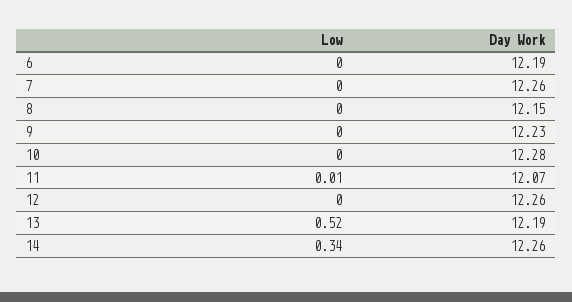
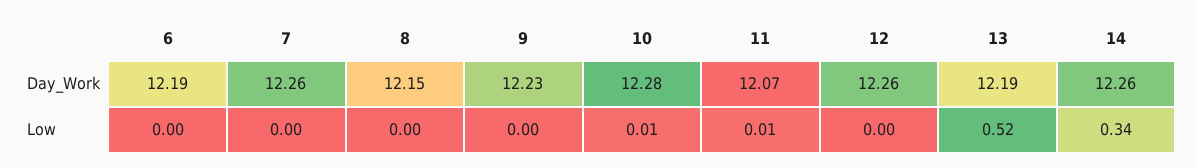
Low, 10: 0 -> 0.01

